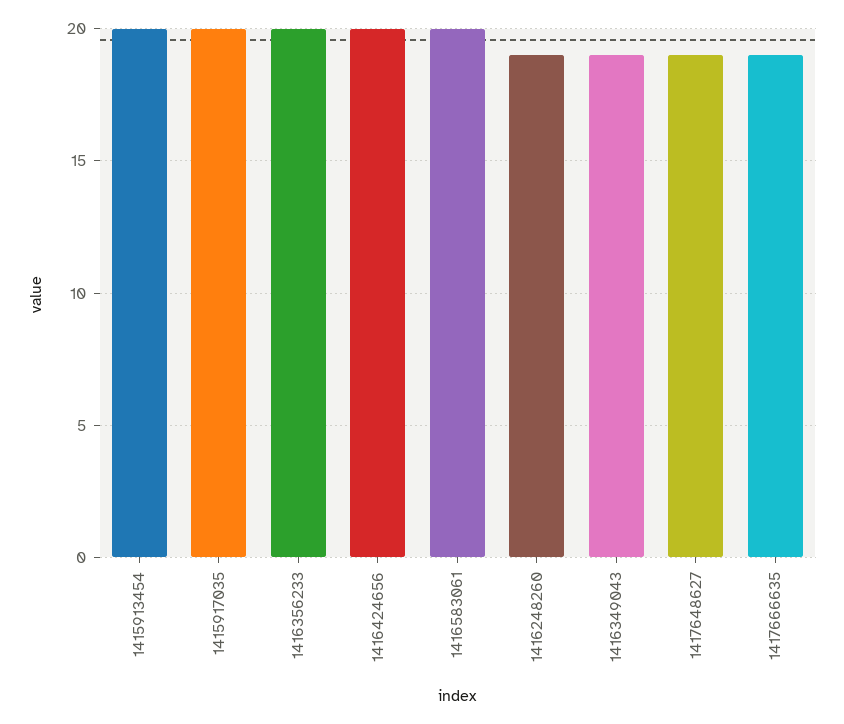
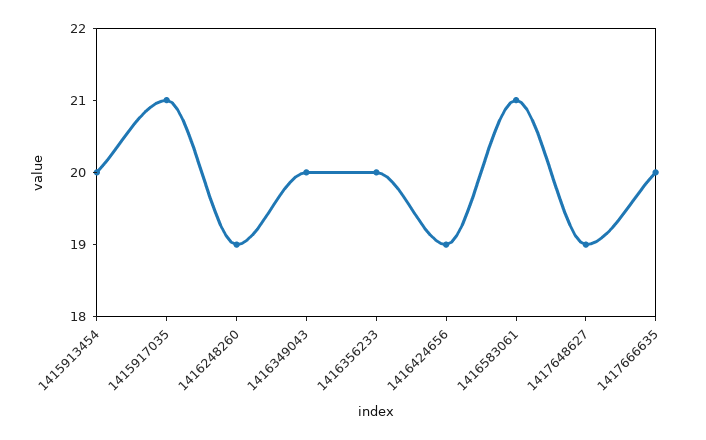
1415917035: 20 -> 21
1416424656: 20 -> 19
1416583061: 20 -> 21
1416349043: 19 -> 20
1417666635: 19 -> 20

